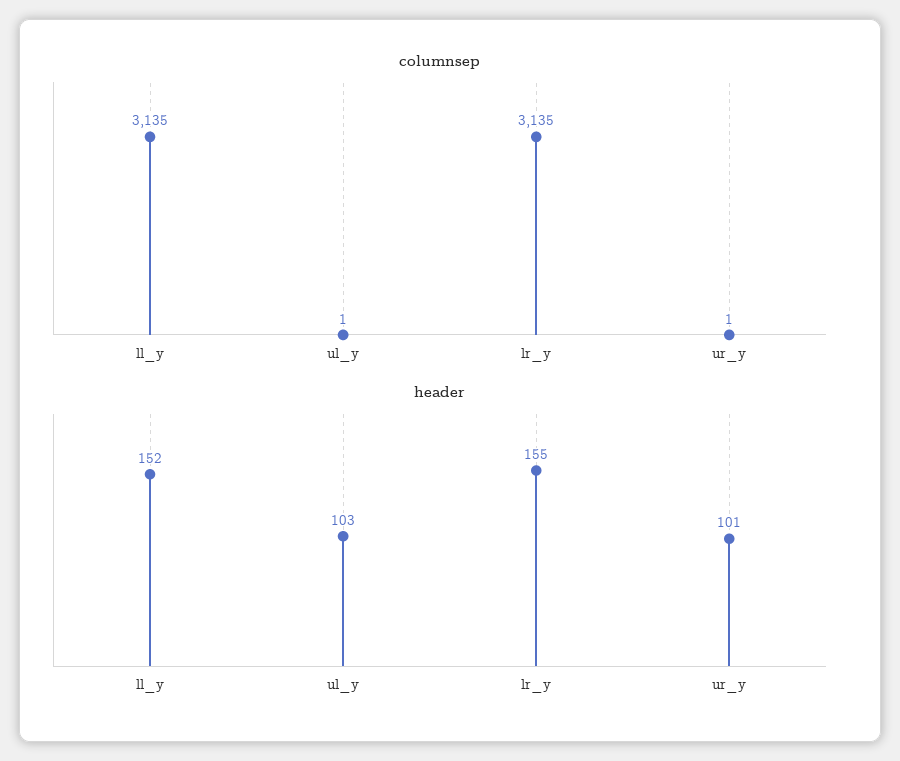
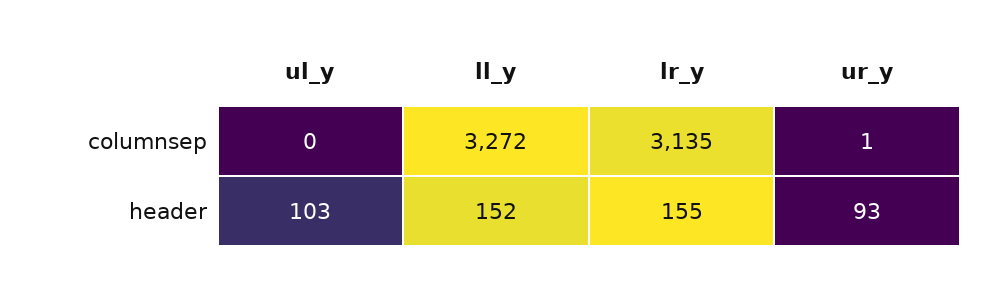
columnsep, ll_y: 3135 -> 3272
columnsep, ul_y: 1 -> 0
header, ur_y: 101 -> 93

